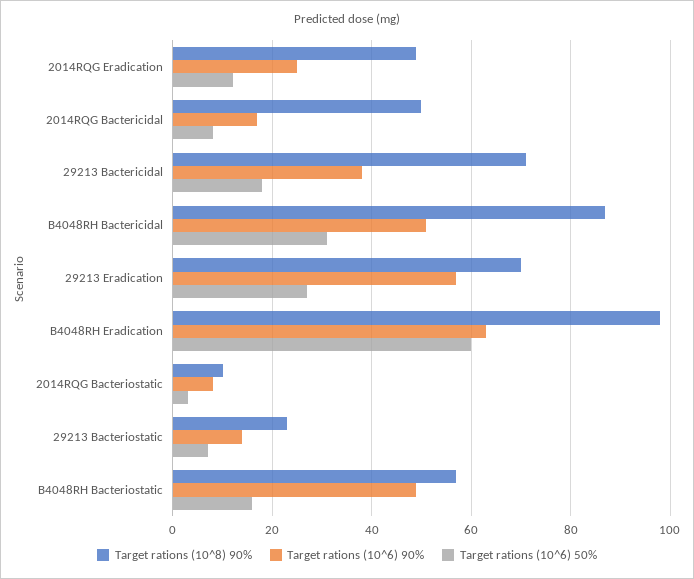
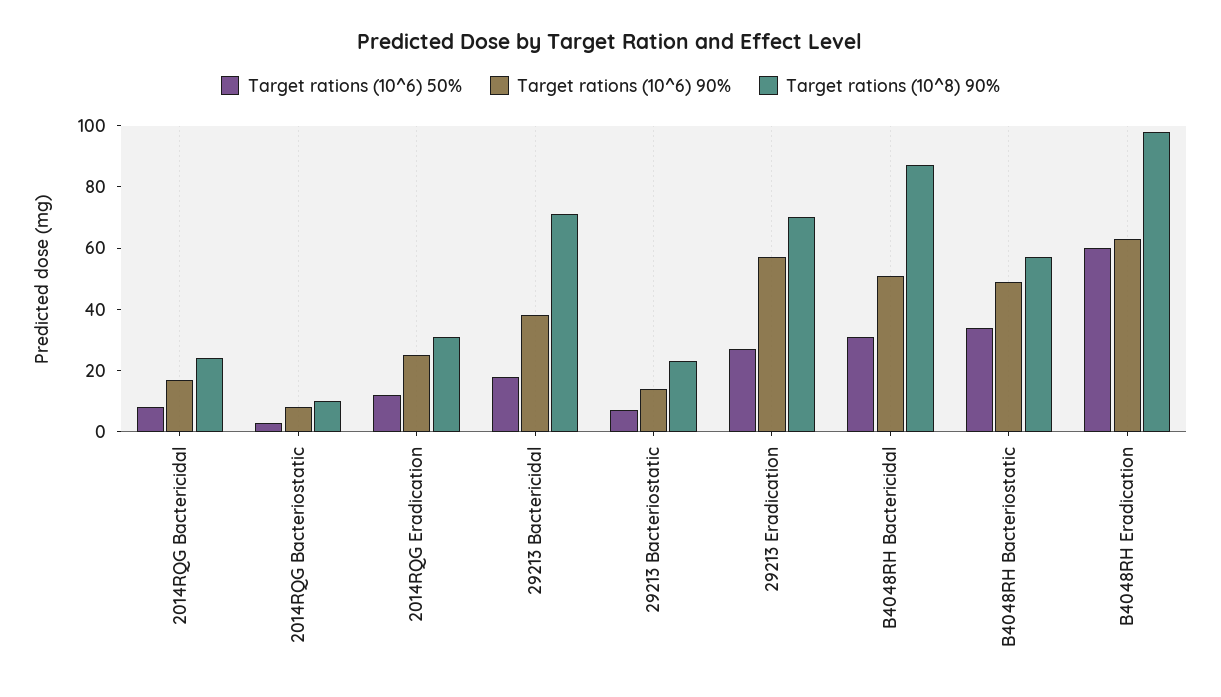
Target rations (10^8) 90%, 2014RQG Eradication: 50 -> 30
Target rations (10^8) 90%, 2014RQG Bactericidal: 50 -> 25
Target rations (10^6) 50%, B4048RH Bacteriostatic: 15 -> 35

